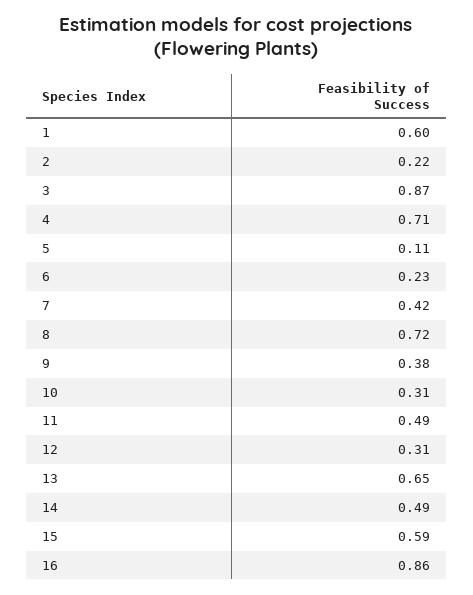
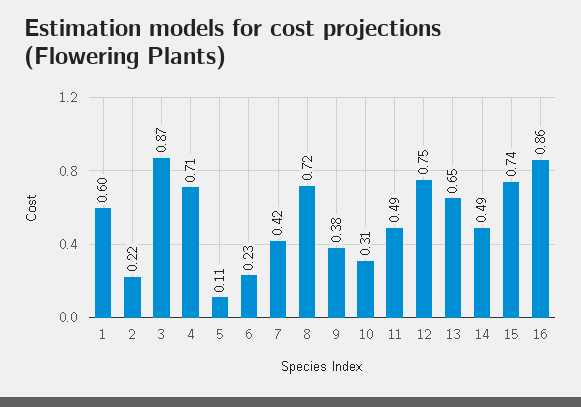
12: 0.31 -> 0.75
15: 0.59 -> 0.74

